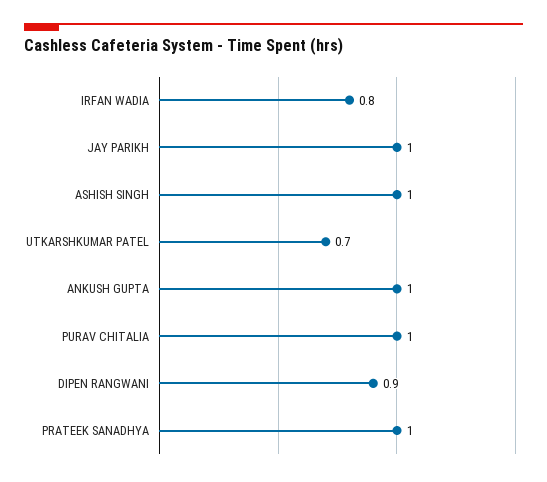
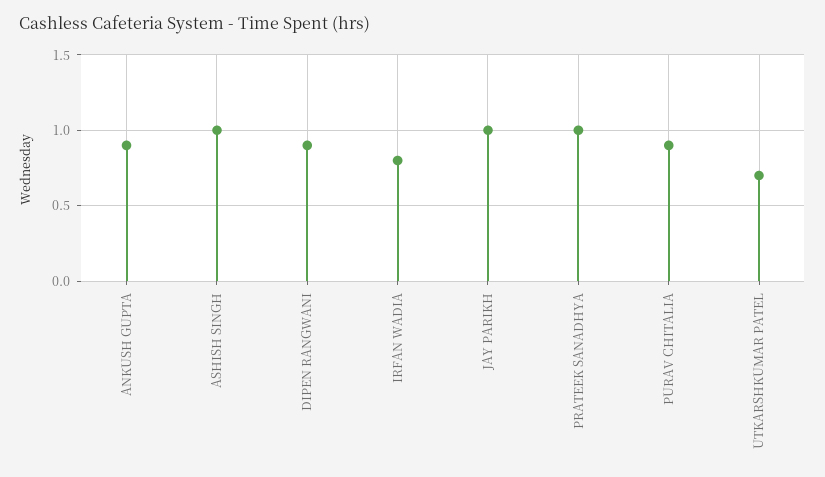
ANKUSH GUPTA: 1 -> 0.9
PURAV CHITALIA: 1 -> 0.9

